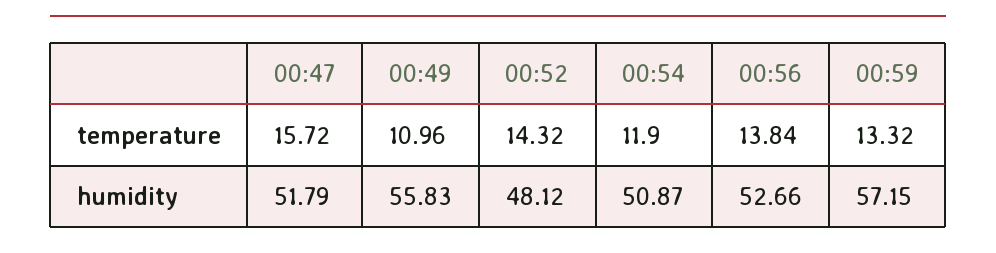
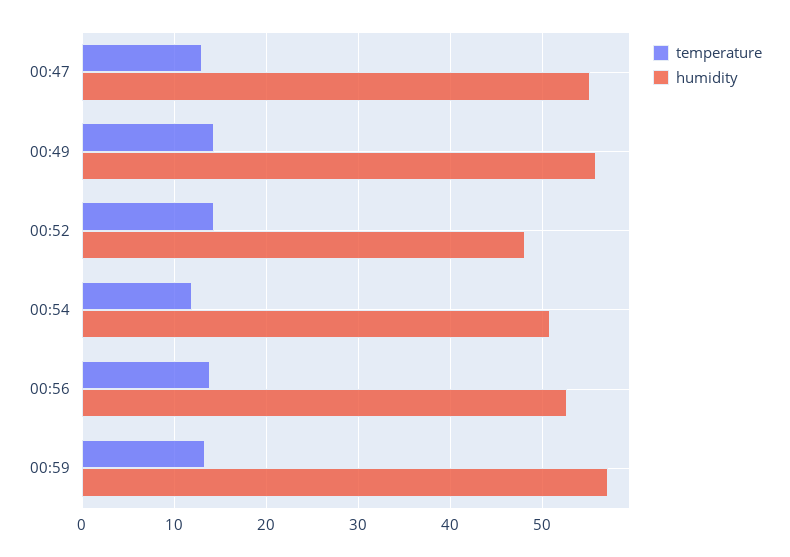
temperature, 00:47: 15.72 -> 13
temperature, 00:49: 10.96 -> 14
humidity, 00:47: 51.79 -> 55

